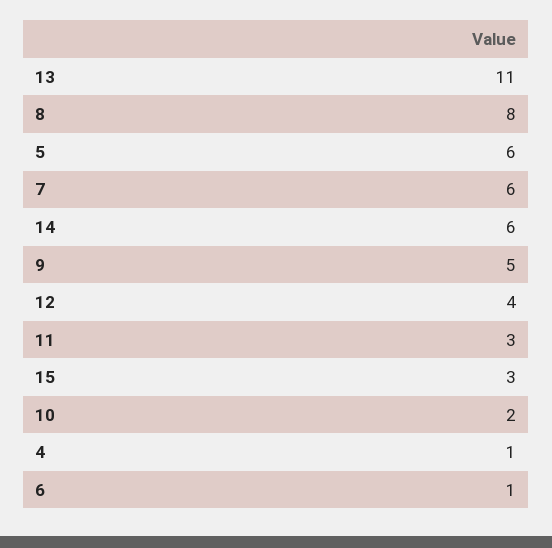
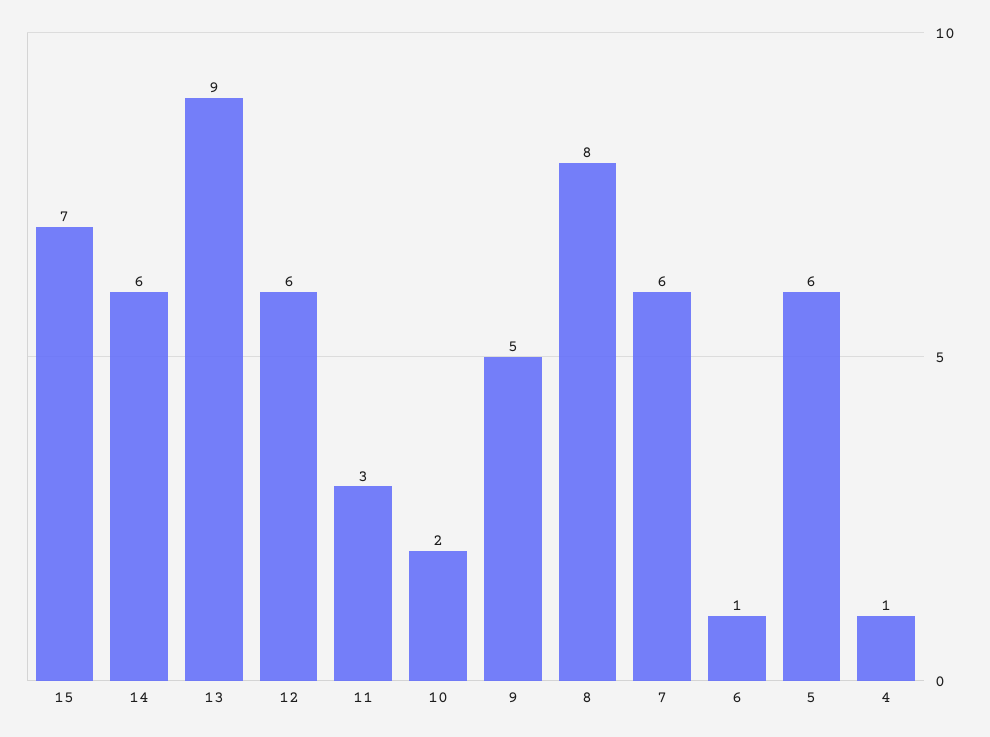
13: 11 -> 9
12: 4 -> 6
15: 3 -> 7

